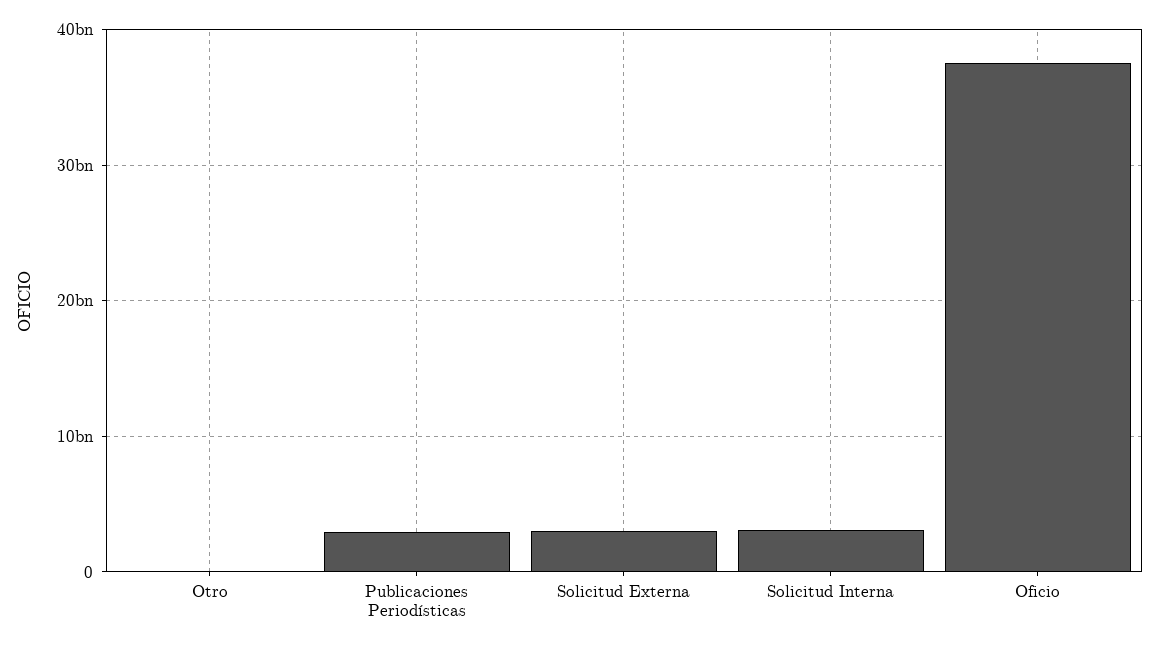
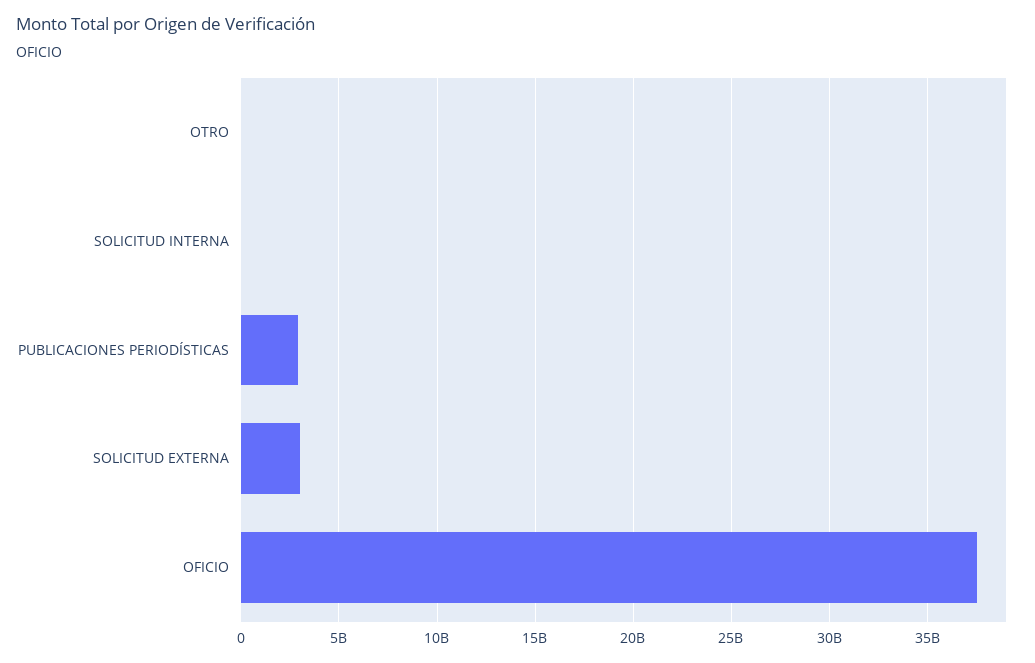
Solicitud Interna: 3000000000 -> 0

